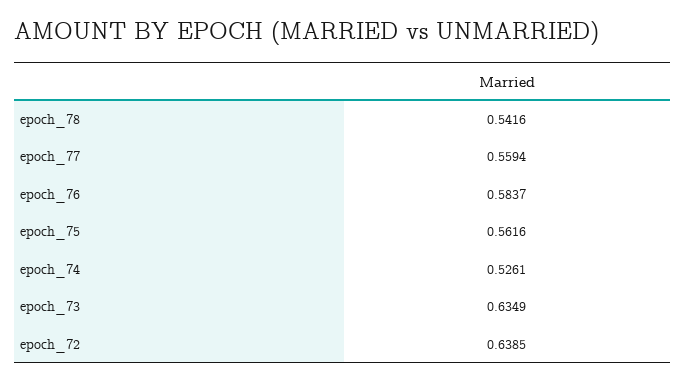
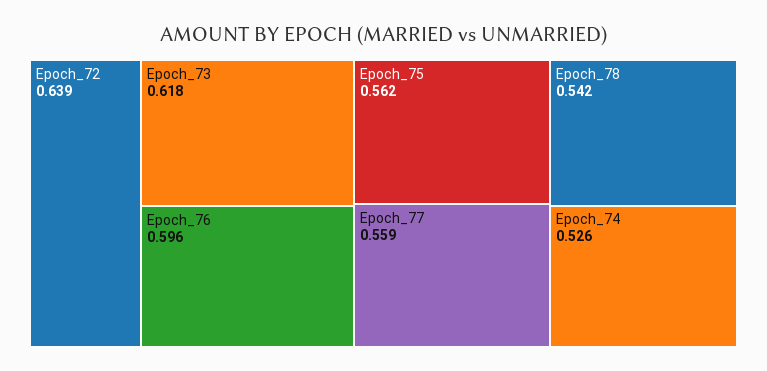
epoch_76: 0.5837 -> 0.596
epoch_73: 0.6349 -> 0.618

